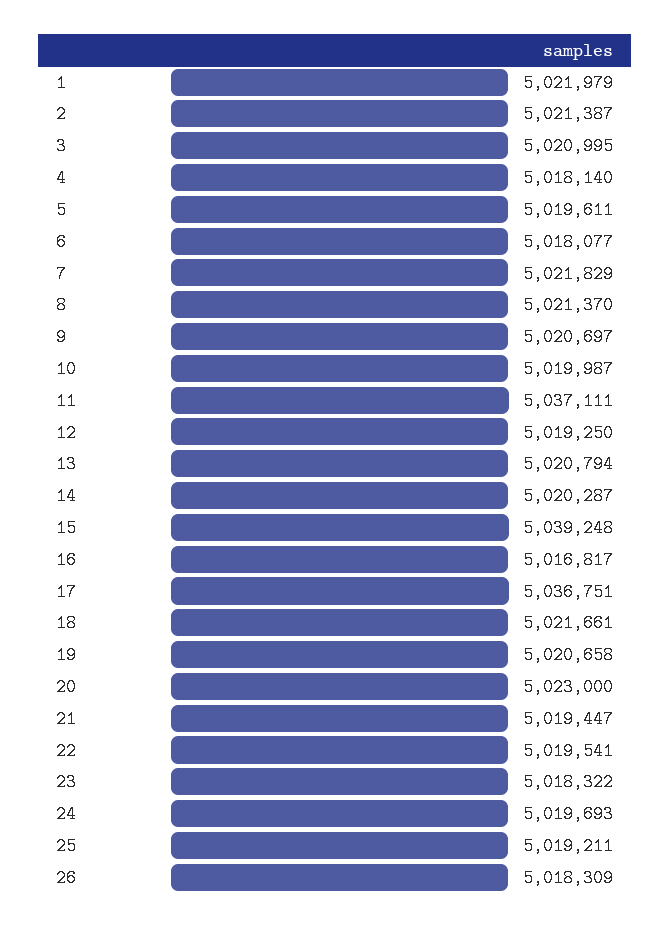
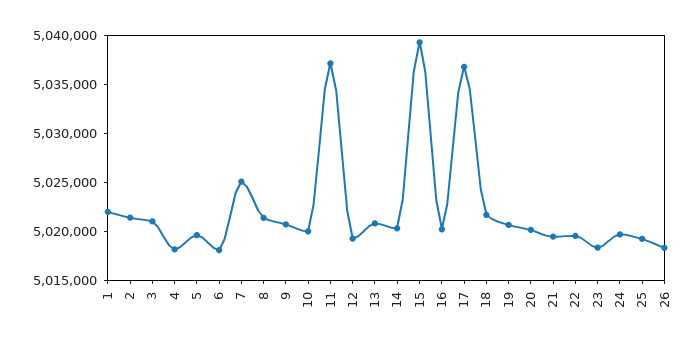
7: 5021829 -> 5025000
16: 5016817 -> 5020000
20: 5023000 -> 5020000

